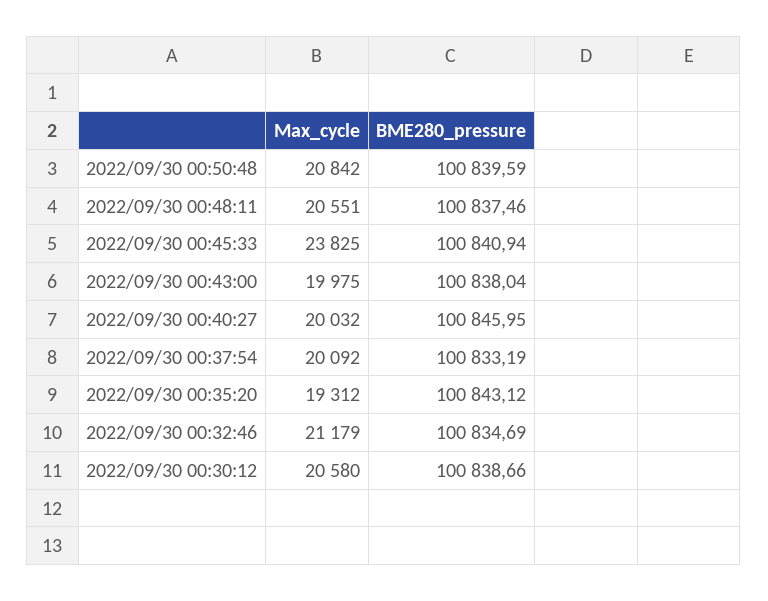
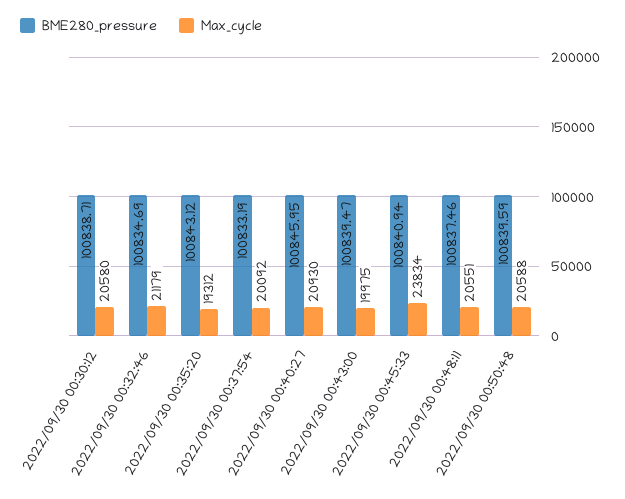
Max_cycle, 2022/09/30 00:50:48: 20842 -> 20588
Max_cycle, 2022/09/30 00:45:33: 23825 -> 23834
BME280_pressure, 2022/09/30 00:43:00: 100838.04 -> 100839.47
Max_cycle, 2022/09/30 00:40:27: 20032 -> 20930
BME280_pressure, 2022/09/30 00:30:12: 100838.66 -> 100838.71

